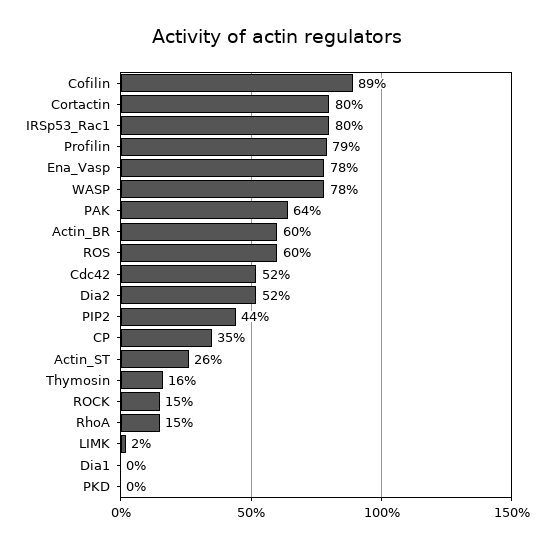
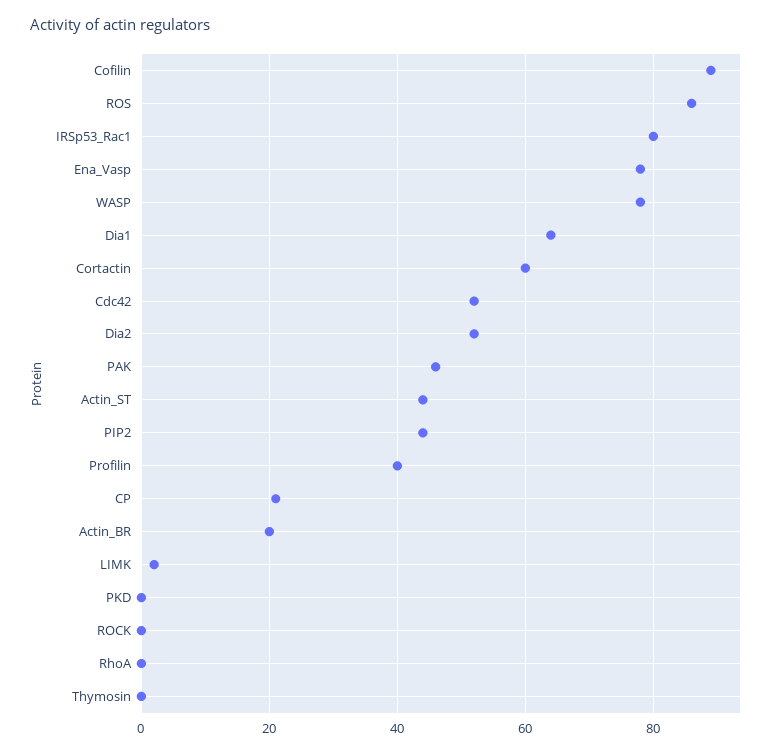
Cortactin: 80 -> 60
Profilin: 79 -> 40
PAK: 64 -> 45
Actin_BR: 60 -> 20
ROS: 60 -> 85
CP: 35 -> 20
Actin_ST: 26 -> 45
Thymosin: 16 -> 0
ROCK: 15 -> 0
RhoA: 15 -> 0
Dia1: 0 -> 65

